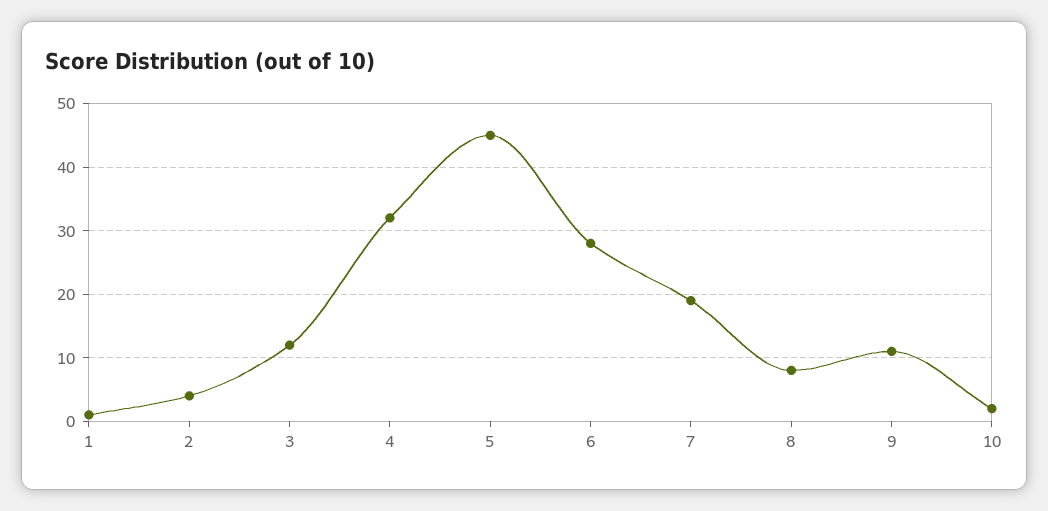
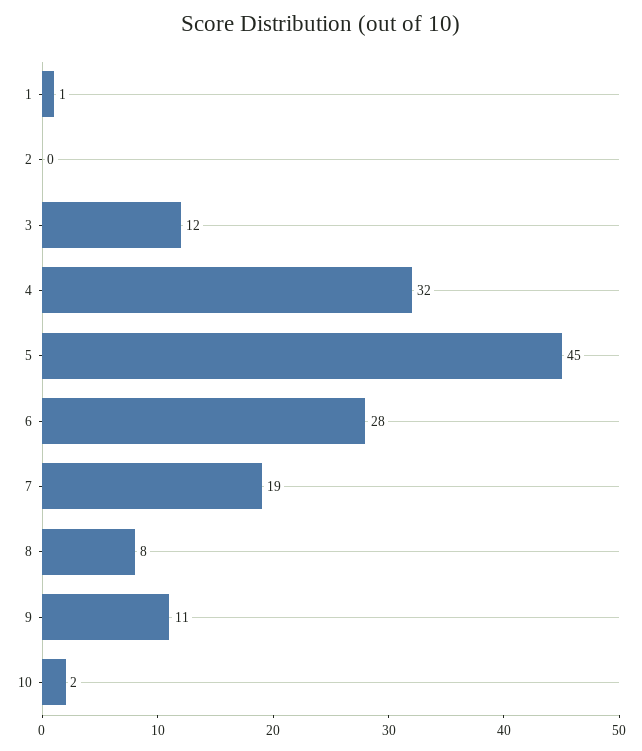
2: 4 -> 0

